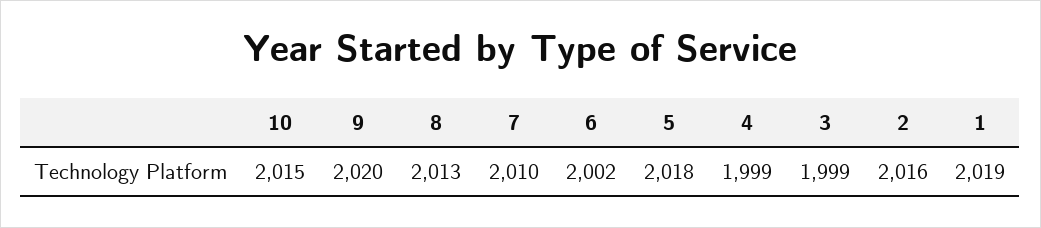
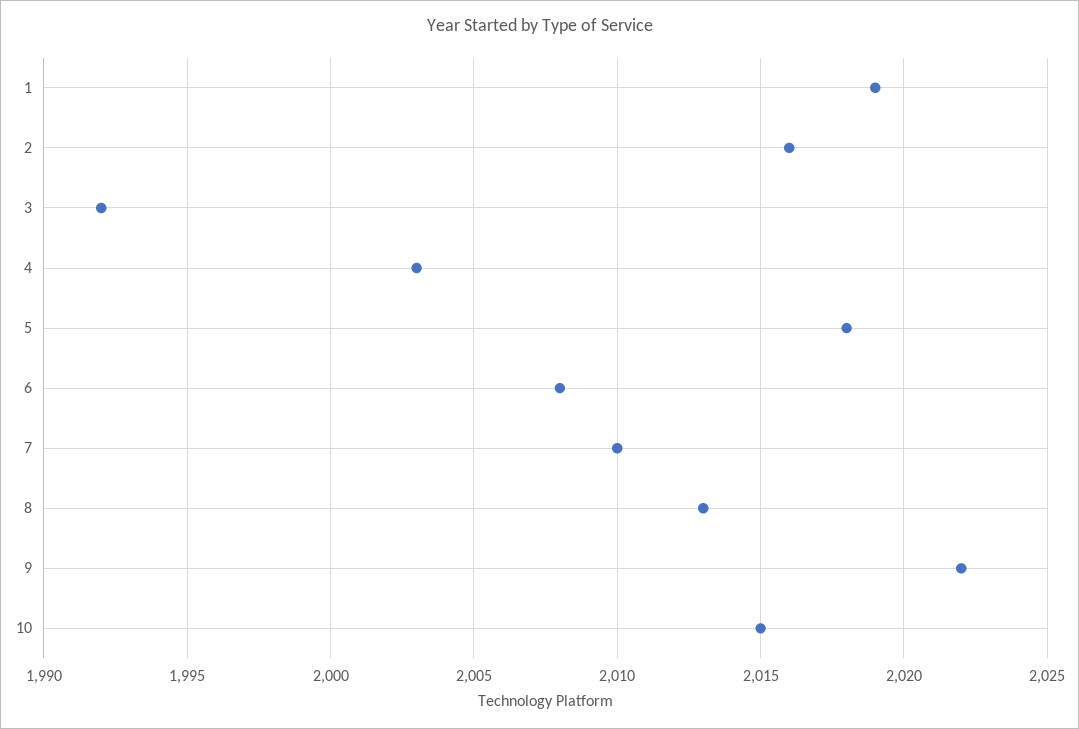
9: 2020 -> 2022
6: 2002 -> 2008
4: 1999 -> 2003
3: 1999 -> 1992

